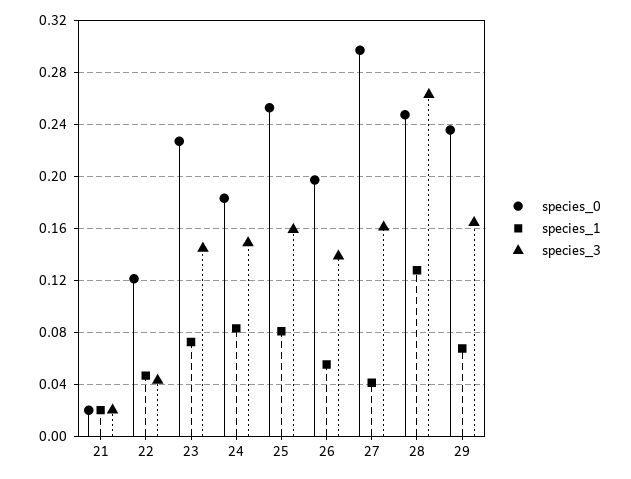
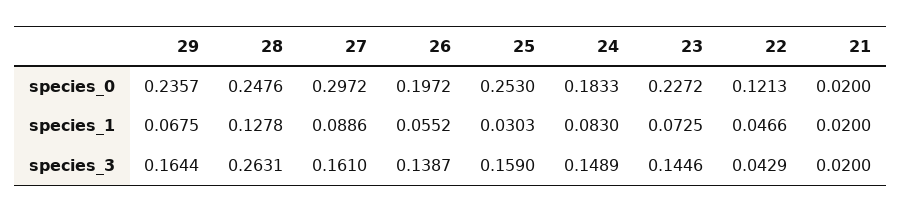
species_1, 25: 0.08 -> 0.0303
species_1, 27: 0.04 -> 0.0886

